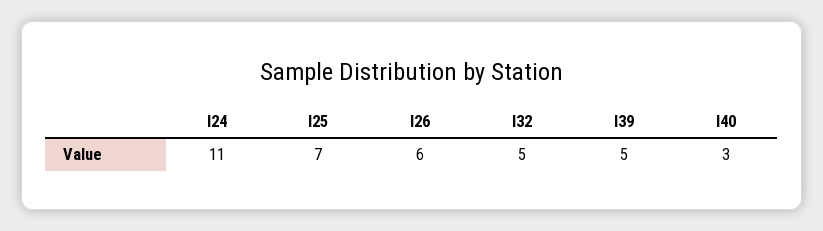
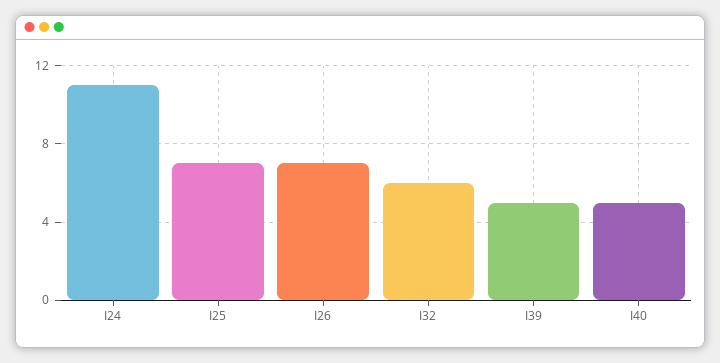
I26: 6 -> 7
I32: 5 -> 6
I40: 3 -> 5

